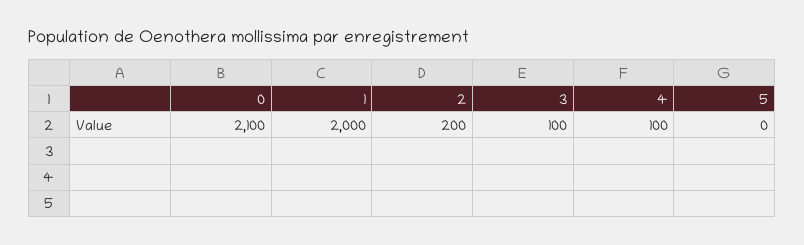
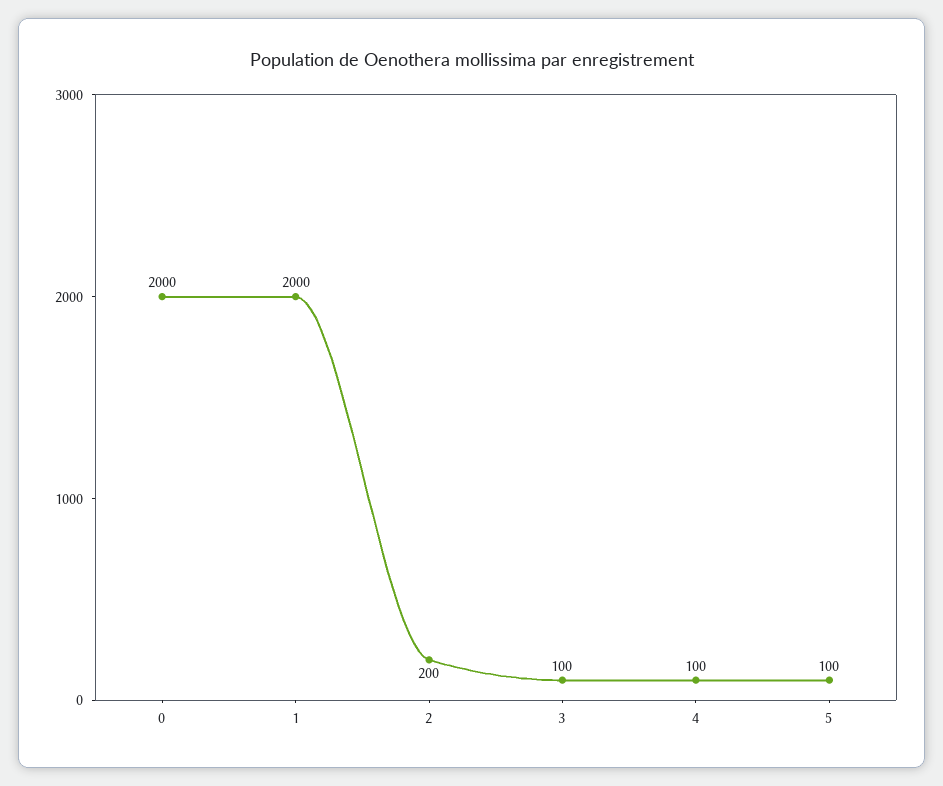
0: 2100 -> 2000
5: 0 -> 100

